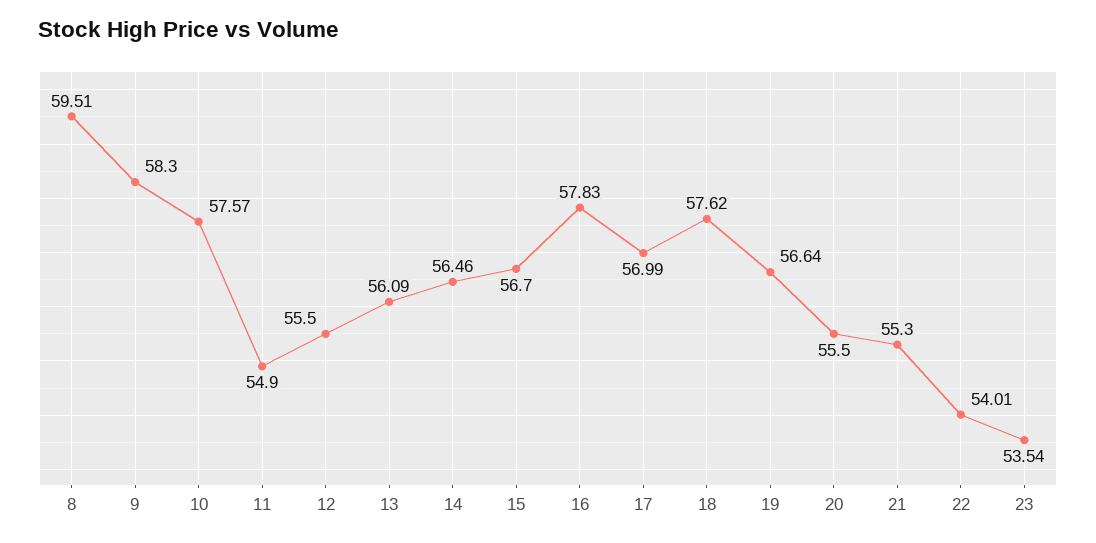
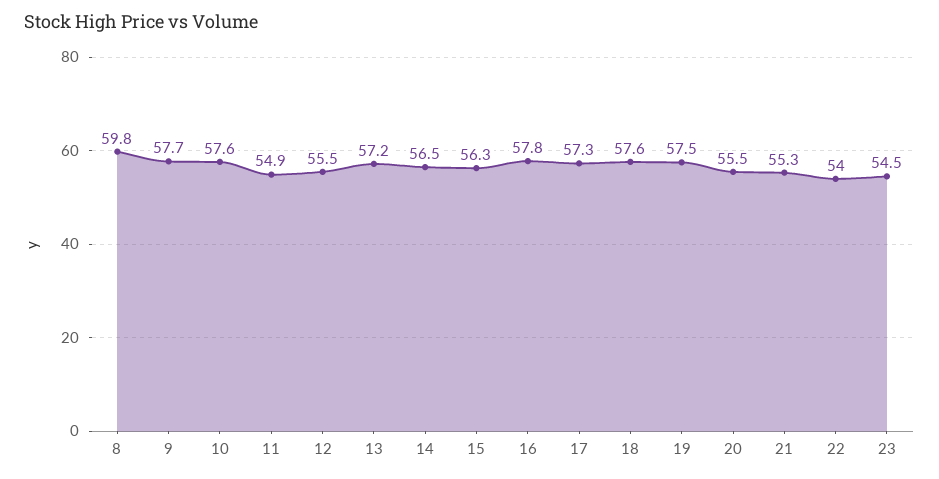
8: 59.51 -> 59.8
9: 58.3 -> 57.7
13: 56.09 -> 57.2
15: 56.7 -> 56.3
17: 56.99 -> 57.3
19: 56.64 -> 57.5
23: 53.54 -> 54.5

